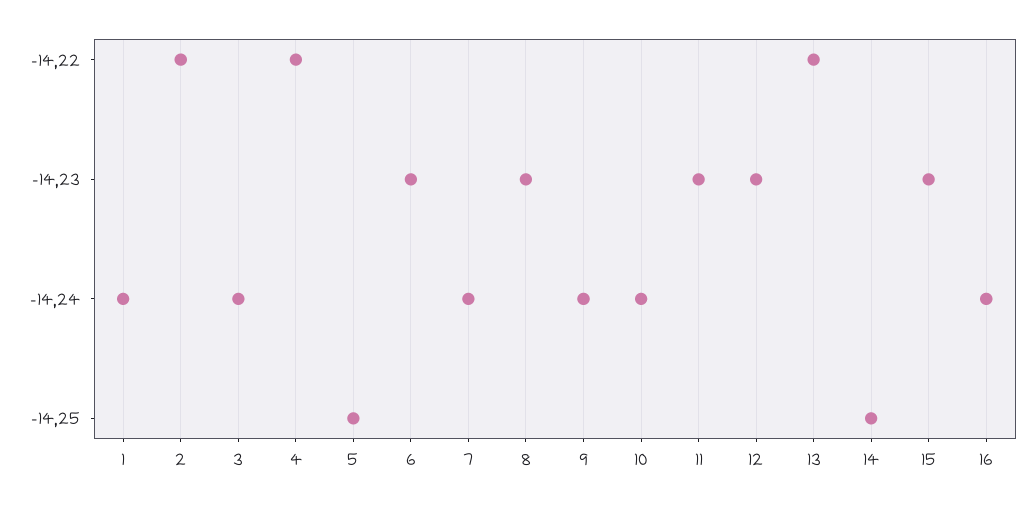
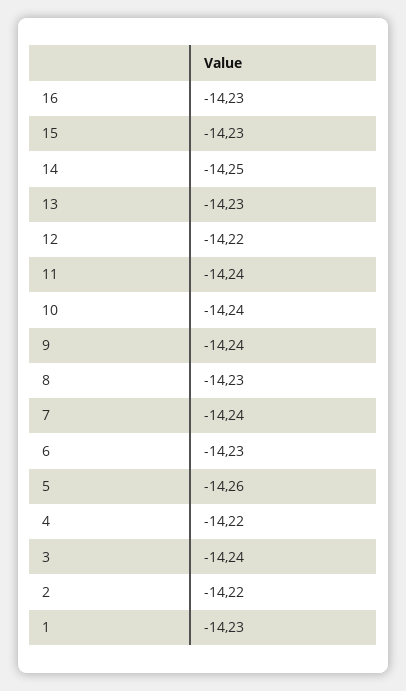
1: -14.24 -> -14.23
5: -14.25 -> -14.26
11: -14.23 -> -14.24
12: -14.23 -> -14.22
13: -14.22 -> -14.23
16: -14.24 -> -14.23

